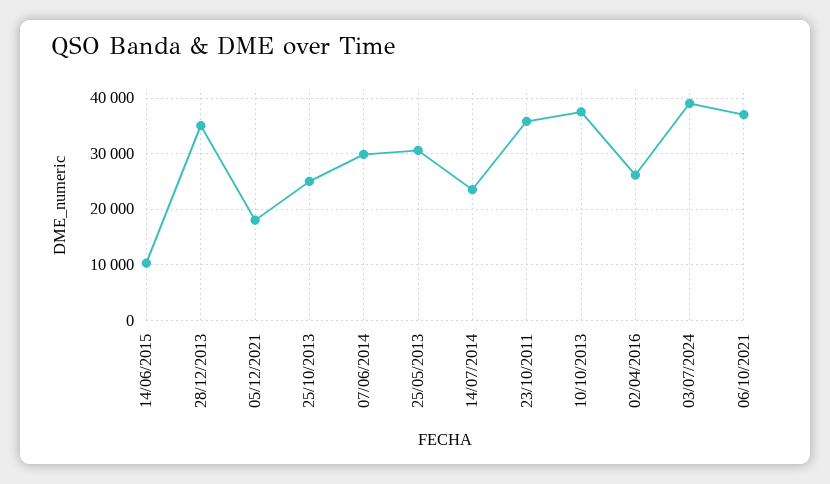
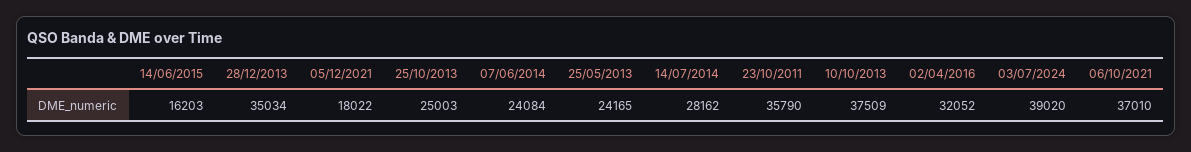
14/06/2015: 10000 -> 16203
07/06/2014: 30000 -> 24084
25/05/2013: 30000 -> 24165
14/07/2014: 24000 -> 28162
02/04/2016: 26000 -> 32052

